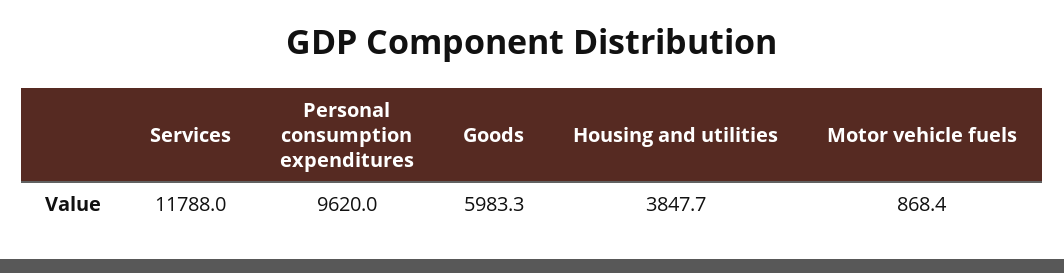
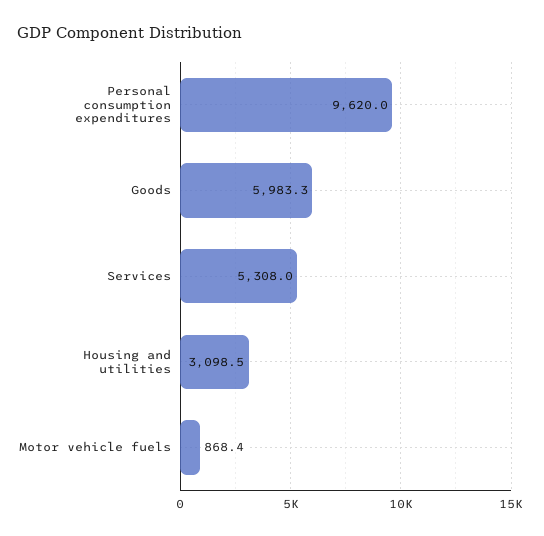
Services: 11788 -> 5308
Housing and utilities: 3847.7 -> 3098.5

